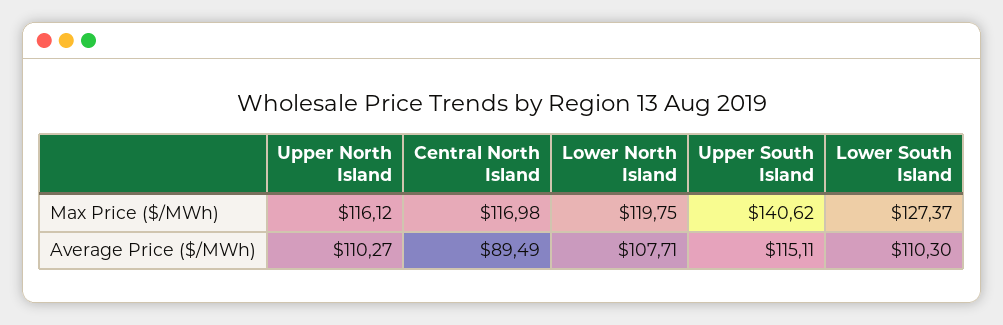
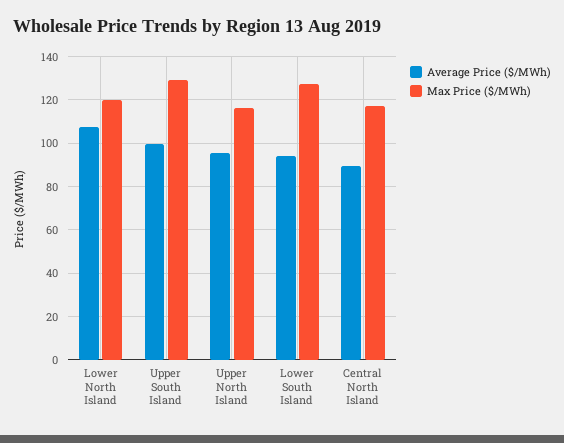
Max Price ($/MWh), Upper South Island: 140.62 -> 130
Average Price ($/MWh), Upper North Island: 110.27 -> 95
Average Price ($/MWh), Upper South Island: 115.11 -> 100
Average Price ($/MWh), Lower South Island: 110.3 -> 95

